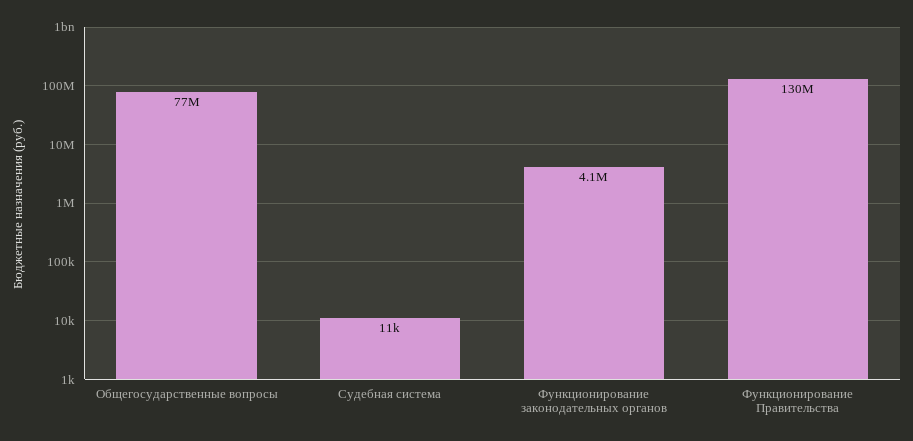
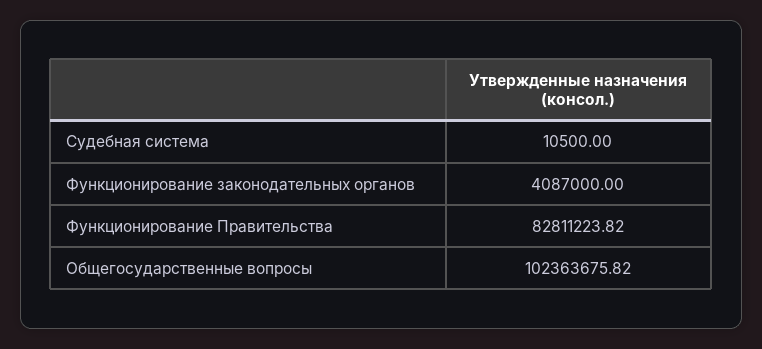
Общегосударственные вопросы: 77000000 -> 102363675.82
Функционирование Правительства: 130000000 -> 82811223.82

